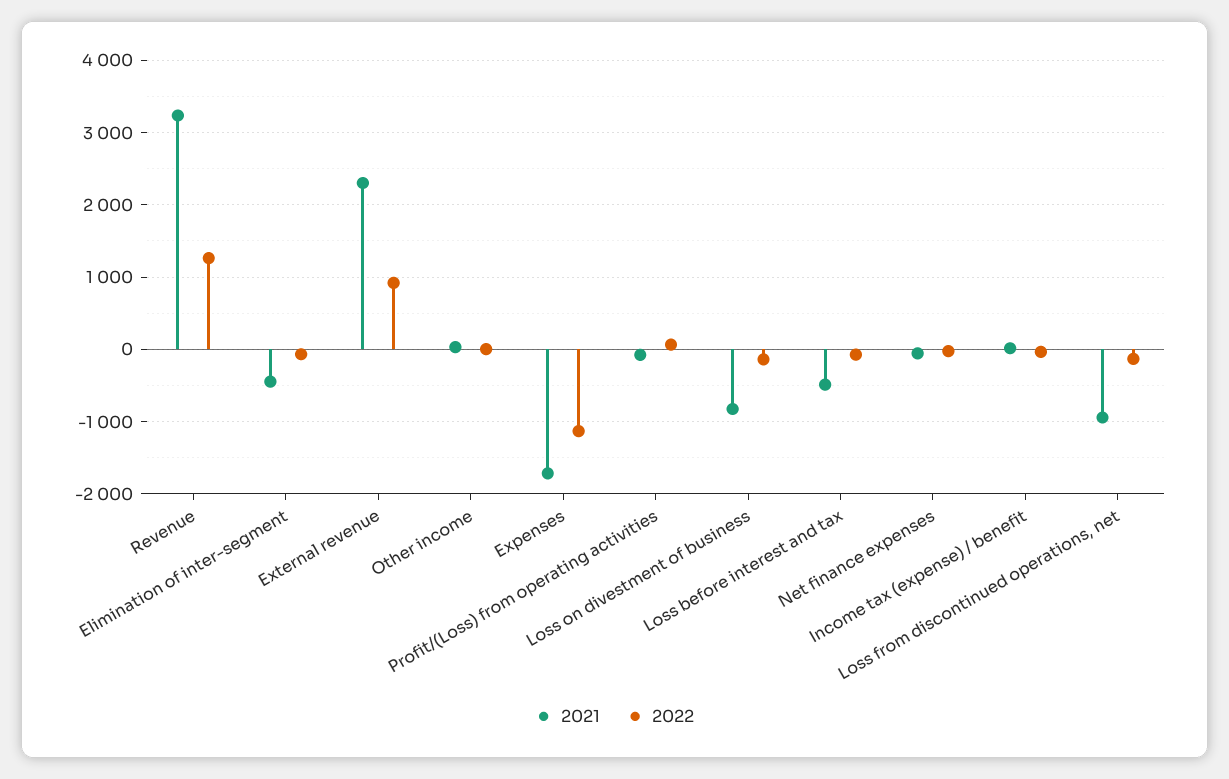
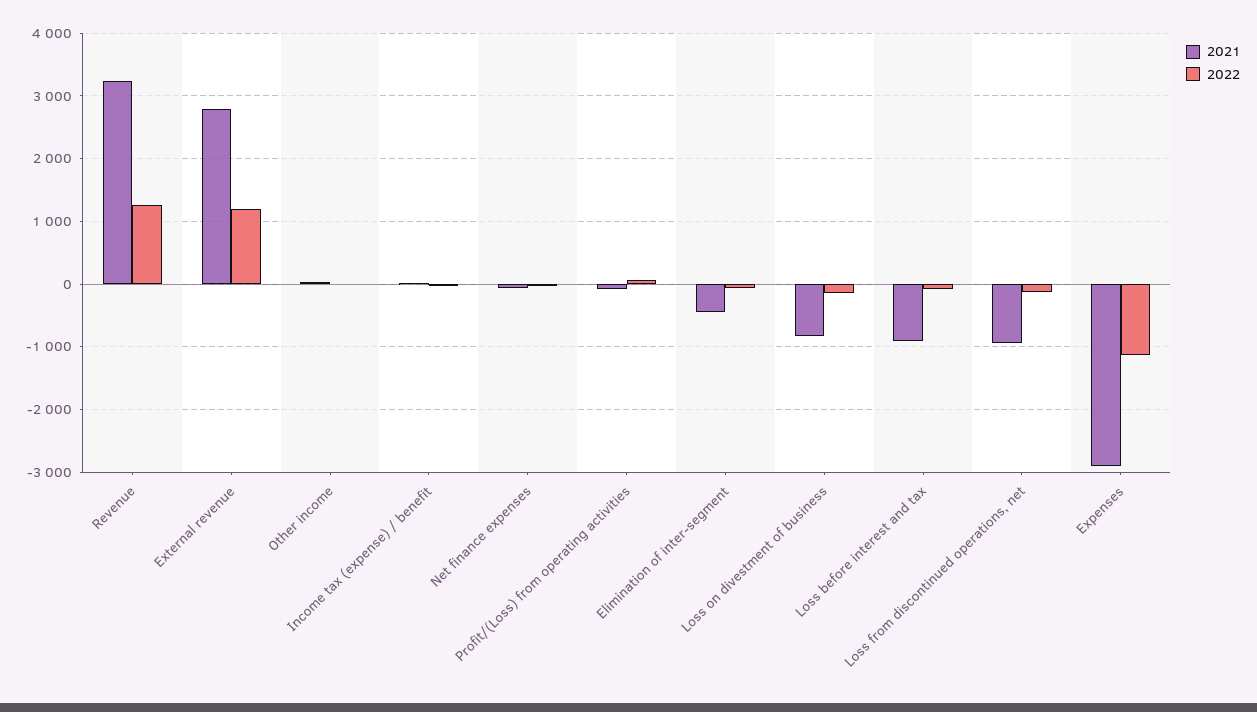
2021, External revenue: 2300 -> 2800
2022, External revenue: 900 -> 1200
2021, Expenses: -1700 -> -2900
2021, Loss before interest and tax: -500 -> -900

